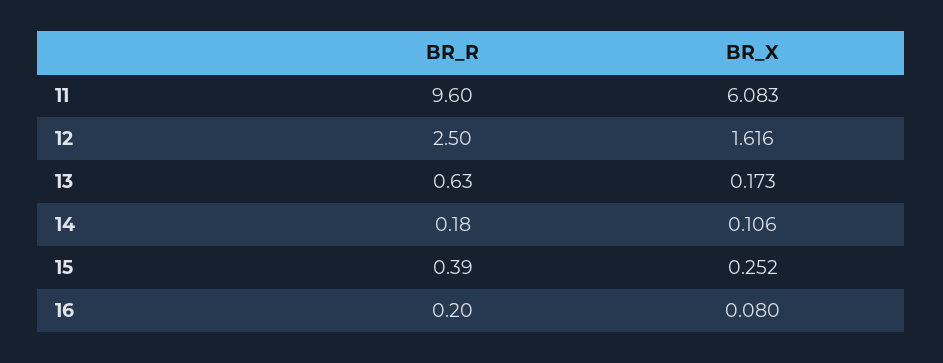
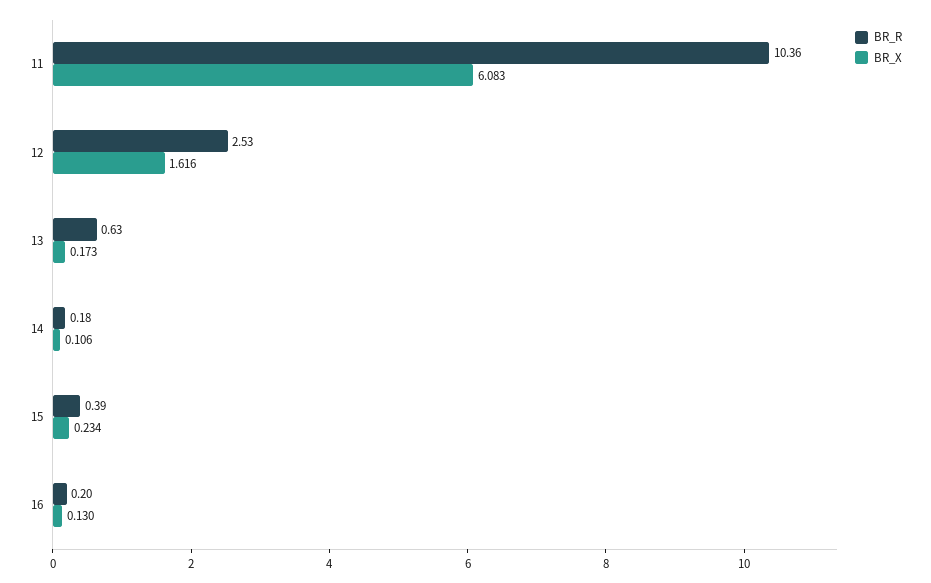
BR_R, 11: 9.6 -> 10.36
BR_R, 12: 2.5 -> 2.53
BR_X, 15: 0.252 -> 0.234
BR_X, 16: 0.08 -> 0.13

